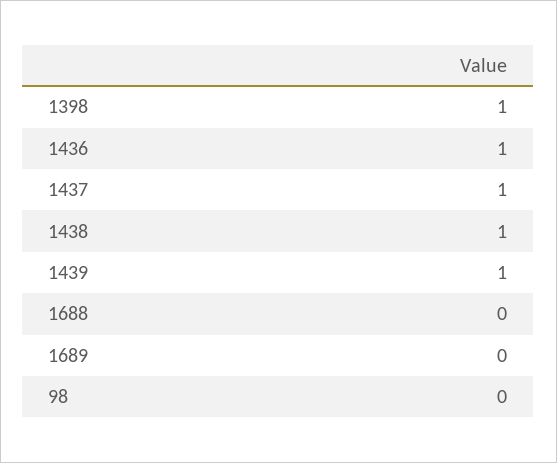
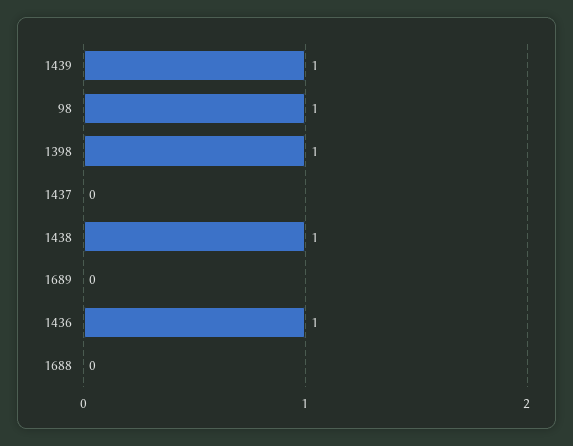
1437: 1 -> 0
98: 0 -> 1

